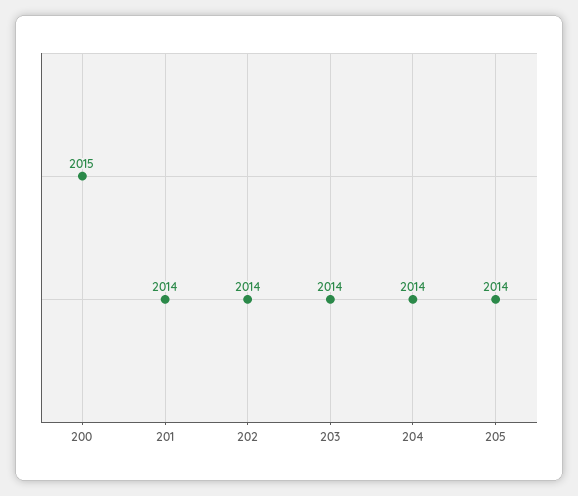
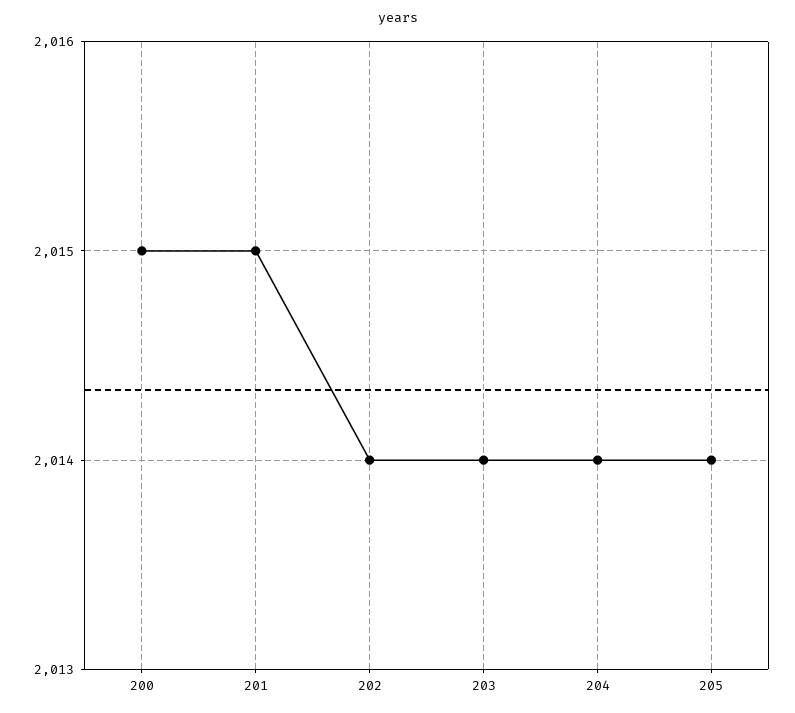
201: 2014 -> 2015

